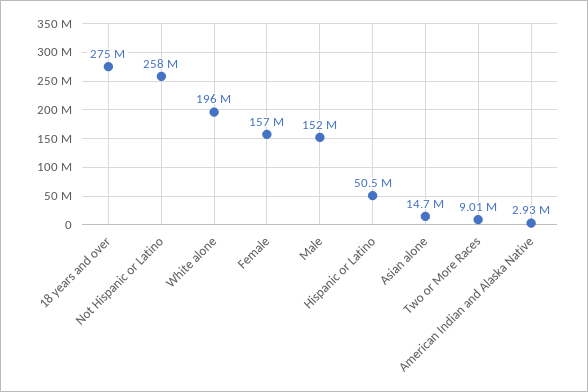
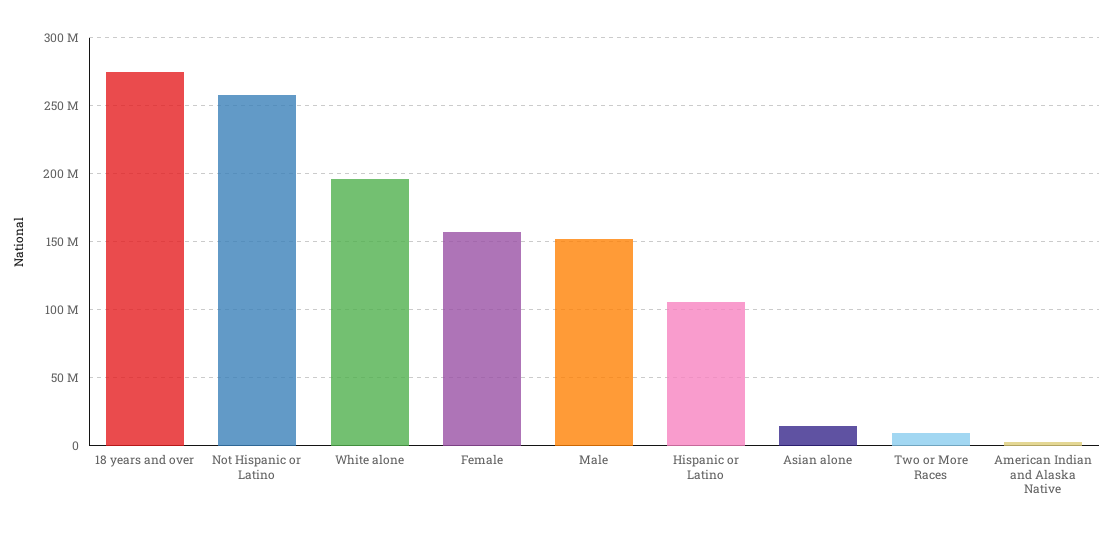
Hispanic or Latino: 50500000 -> 105000000

